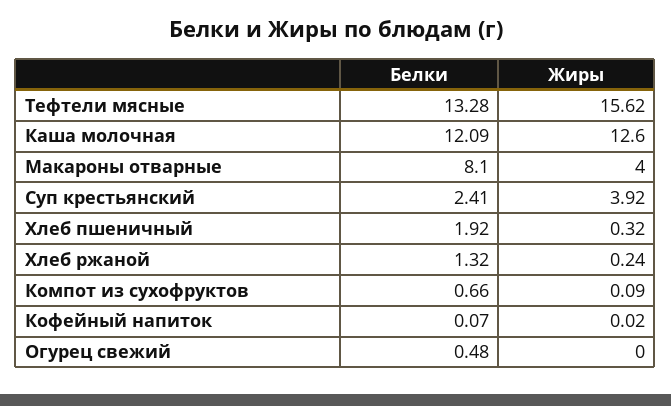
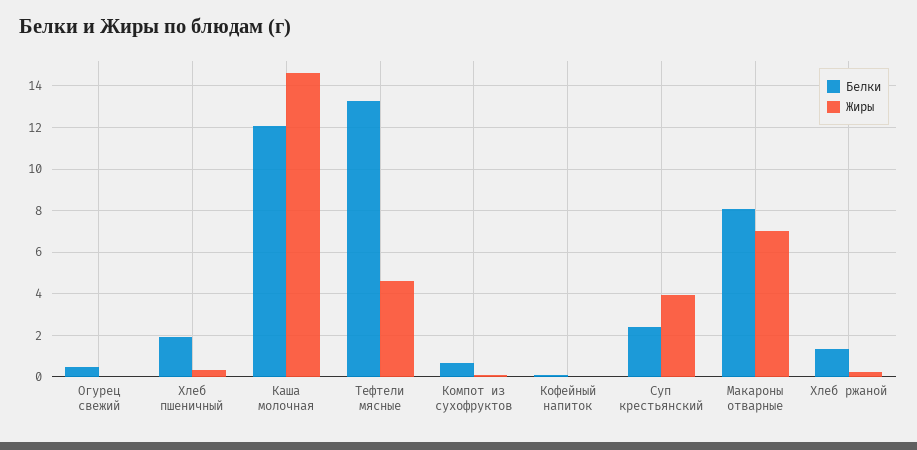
Жиры, Тефтели мясные: 15.62 -> 4.5
Жиры, Каша молочная: 12.6 -> 14.5
Жиры, Макароны отварные: 4 -> 7

